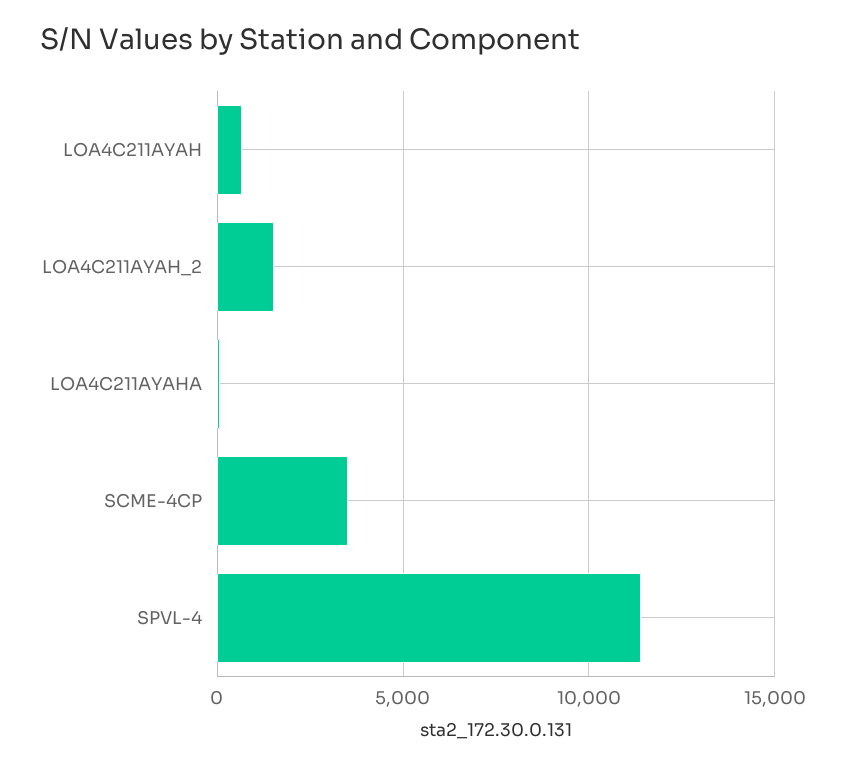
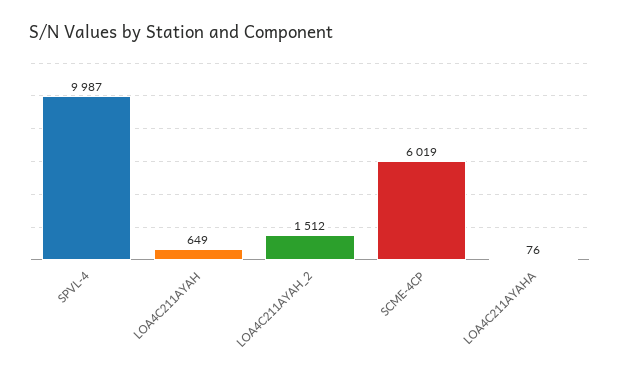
SCME-4CP: 3500 -> 6019
SPVL-4: 11500 -> 9987

